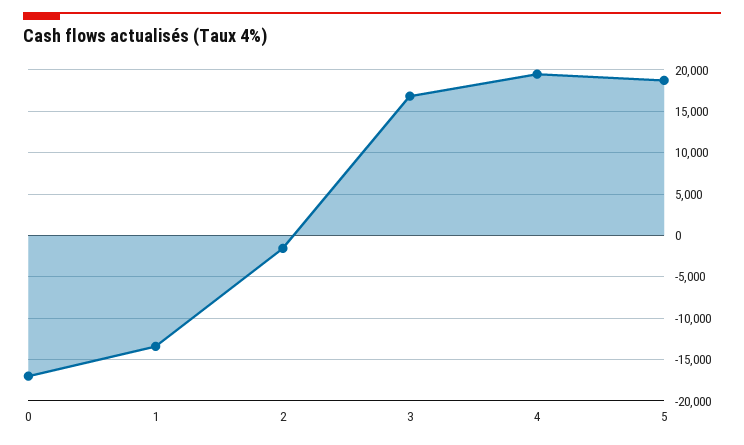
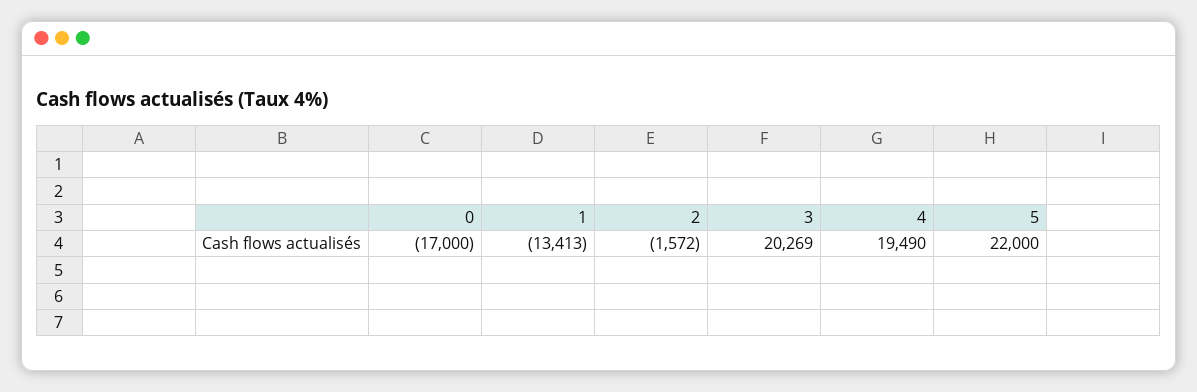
3: 17000 -> 20269
5: 19000 -> 22000

